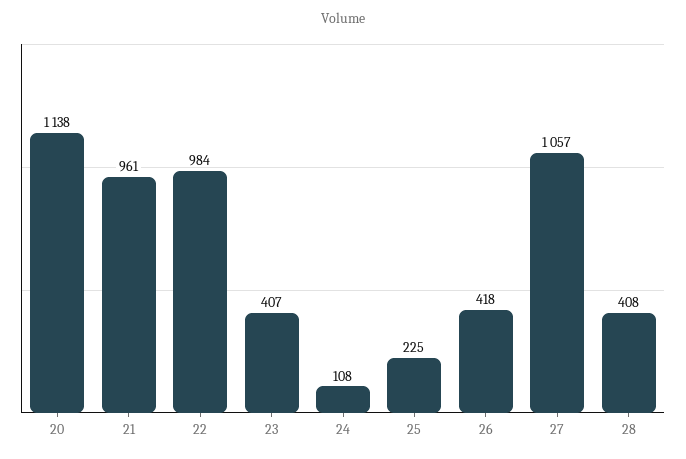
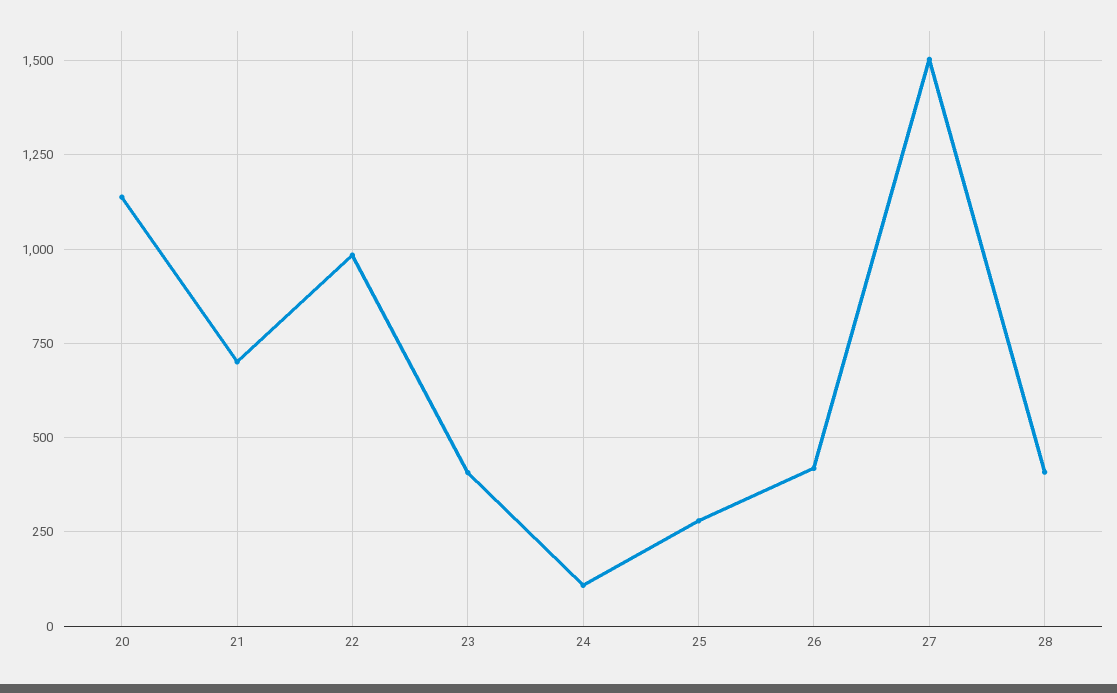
21: 961 -> 700
25: 225 -> 275
27: 1057 -> 1500

